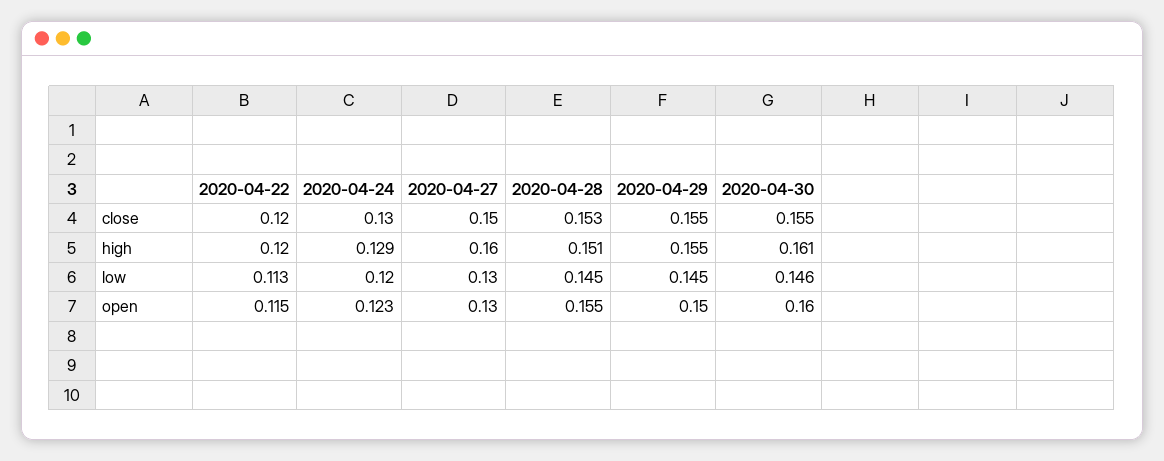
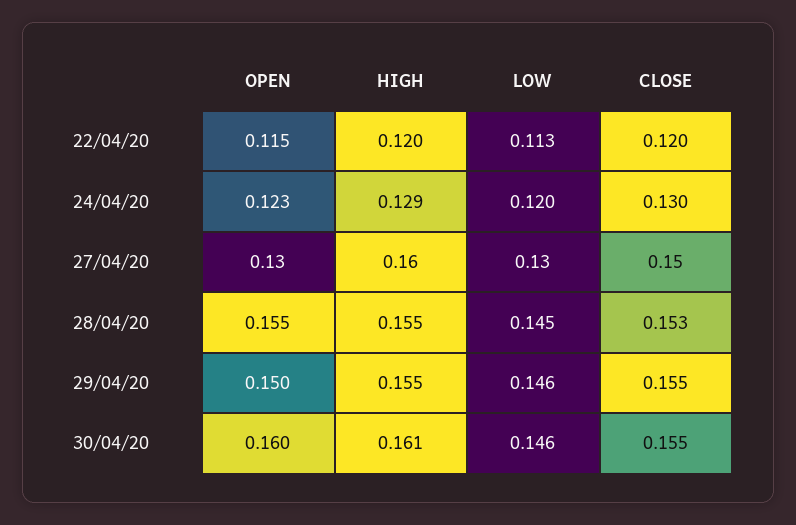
2020-04-28, high: 0.151 -> 0.155
2020-04-29, low: 0.145 -> 0.146

